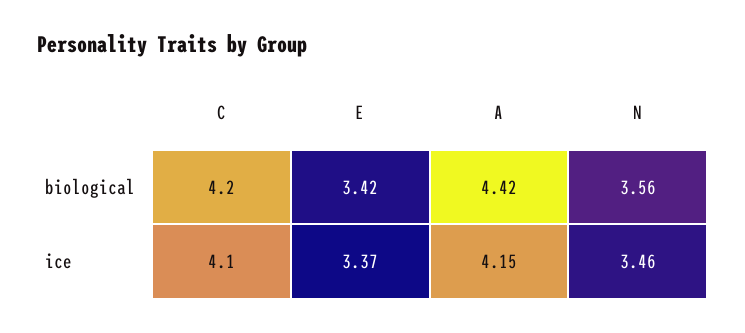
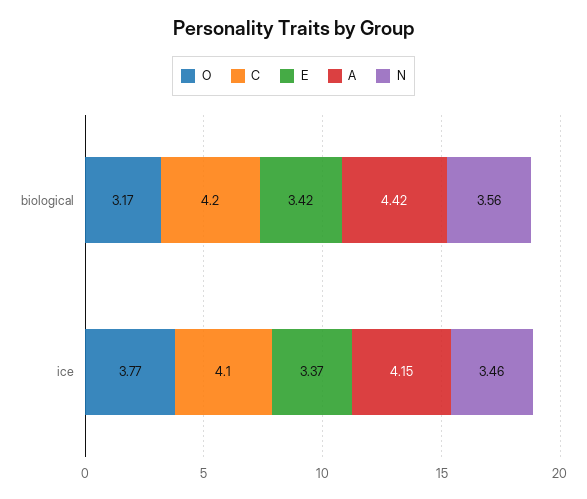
O, biological: none -> 3.17
O, ice: none -> 3.77

